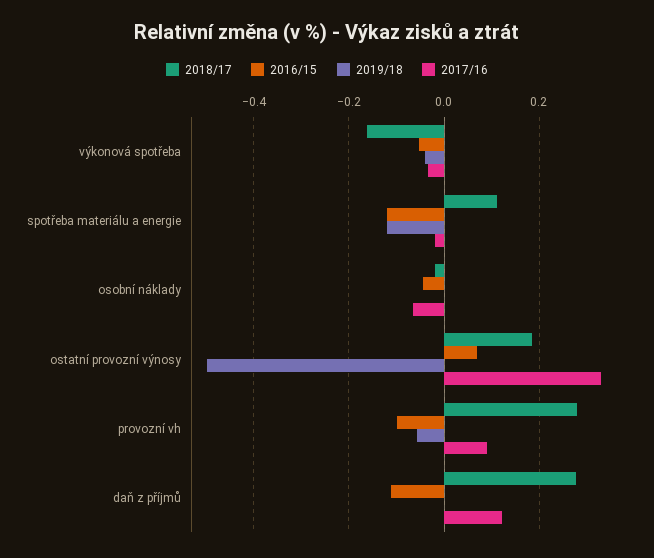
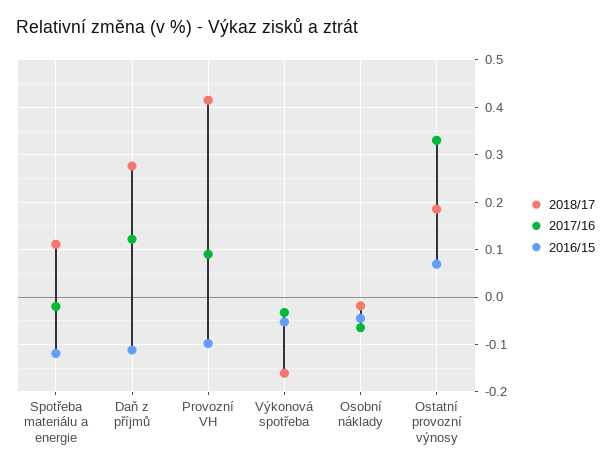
2019/18, výkonová spotřeba: -0.04 -> none
2019/18, spotřeba materiálu a energie: -0.12 -> none
2019/18, osobní náklady: 0 -> none
2019/18, ostatní provozní výnosy: -0.5 -> none
2018/17, provozní vh: 0.28 -> 0.42
2019/18, provozní vh: -0.06 -> none
2019/18, daň z příjmů: 0 -> none

